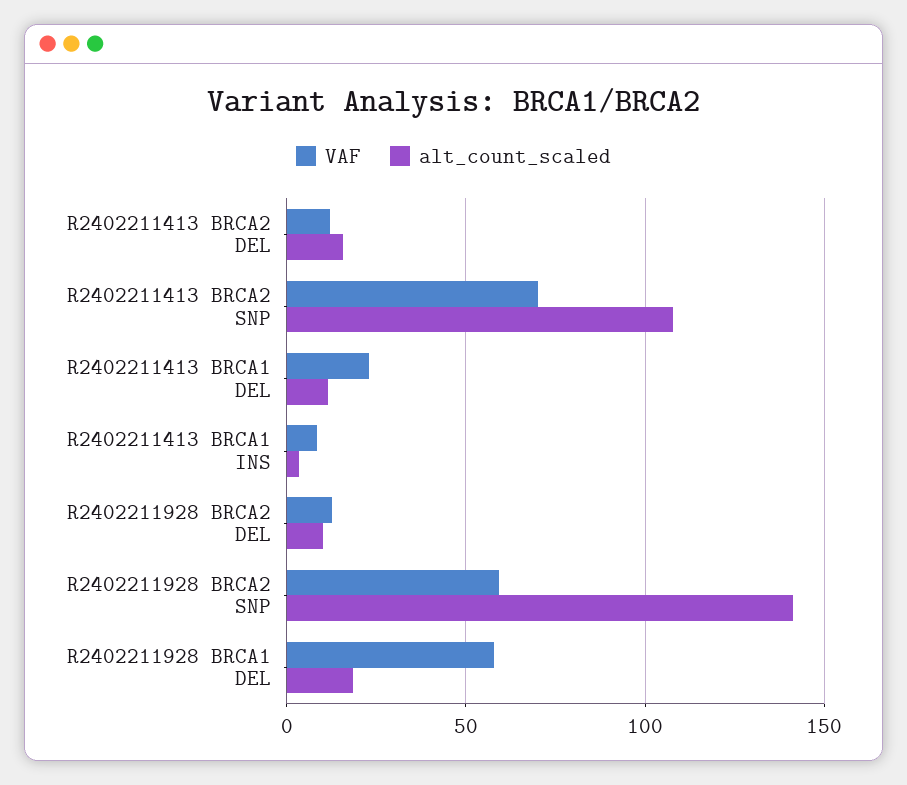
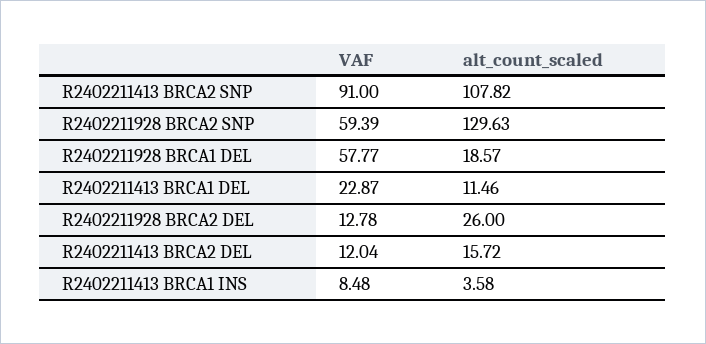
VAF, R2402211413 BRCA2 SNP: 70 -> 91
alt_count_scaled, R2402211928 BRCA2 DEL: 10 -> 26
alt_count_scaled, R2402211928 BRCA2 SNP: 140 -> 129.63

